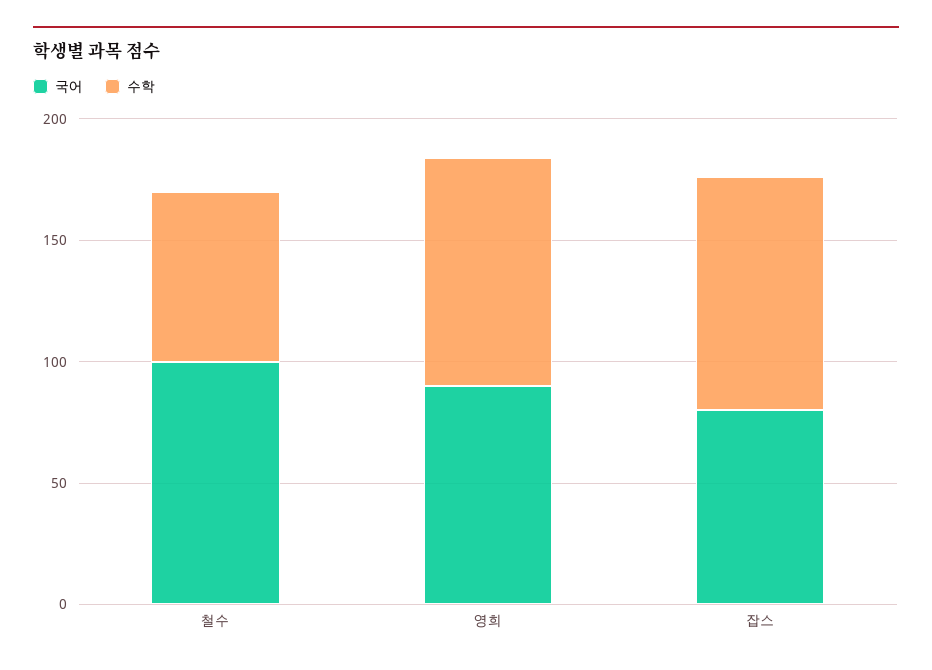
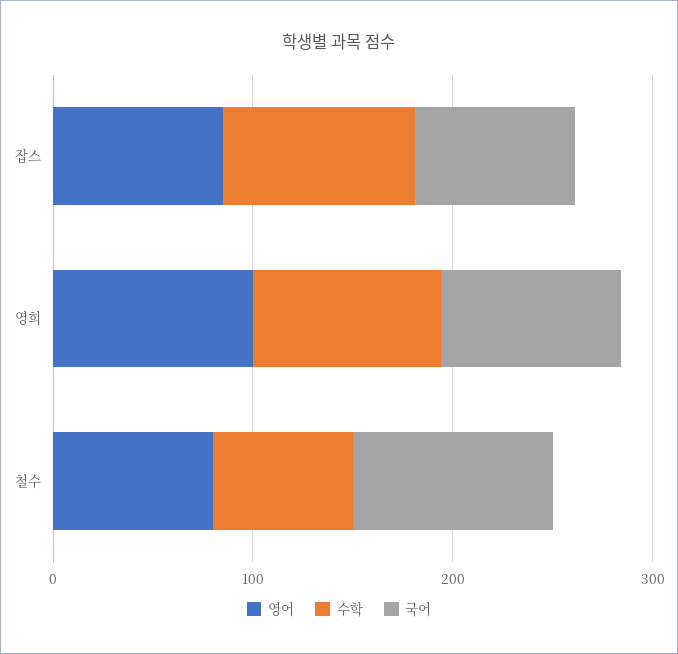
영어, 잡스: none -> 80
영어, 영희: none -> 100
영어, 철수: none -> 80

